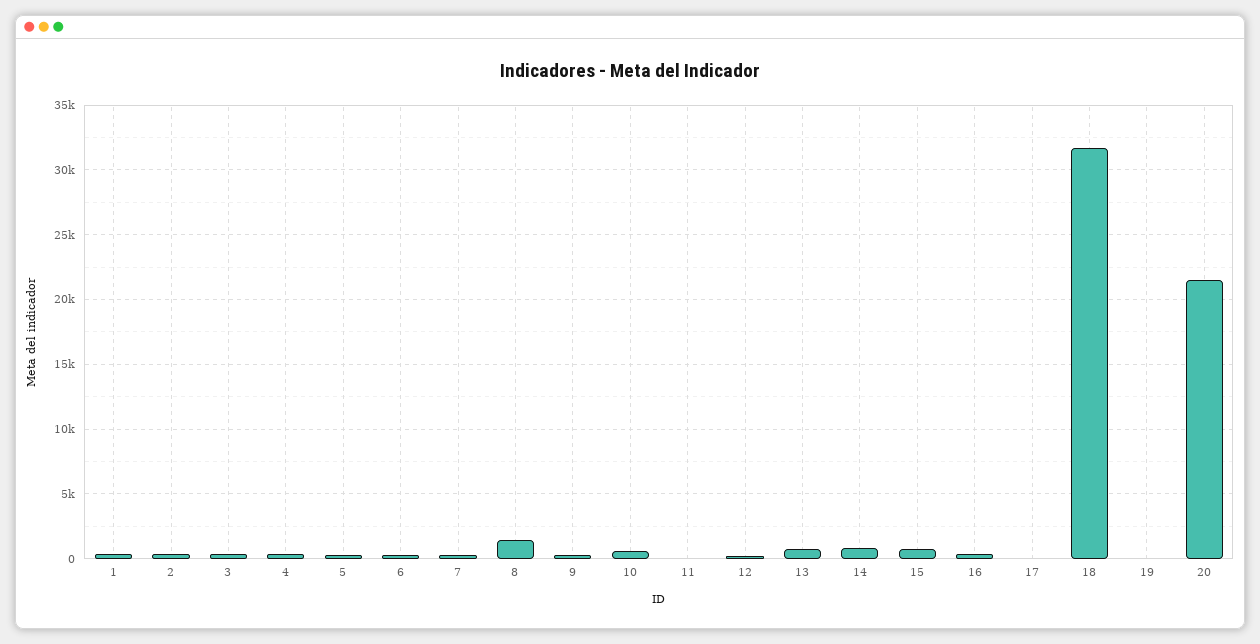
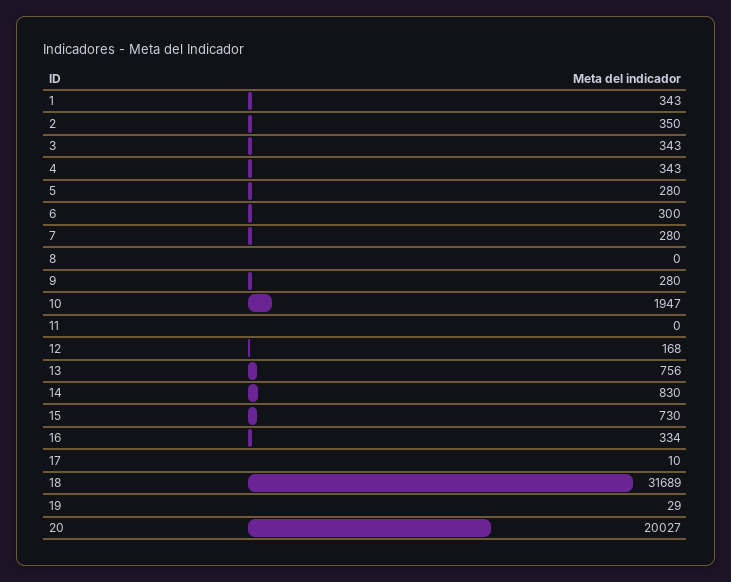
8: 1500 -> 0
10: 500 -> 1947
20: 21500 -> 20027

